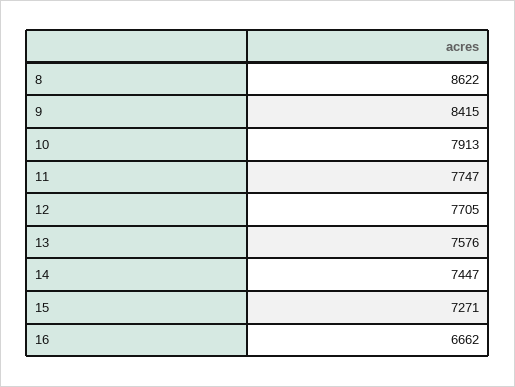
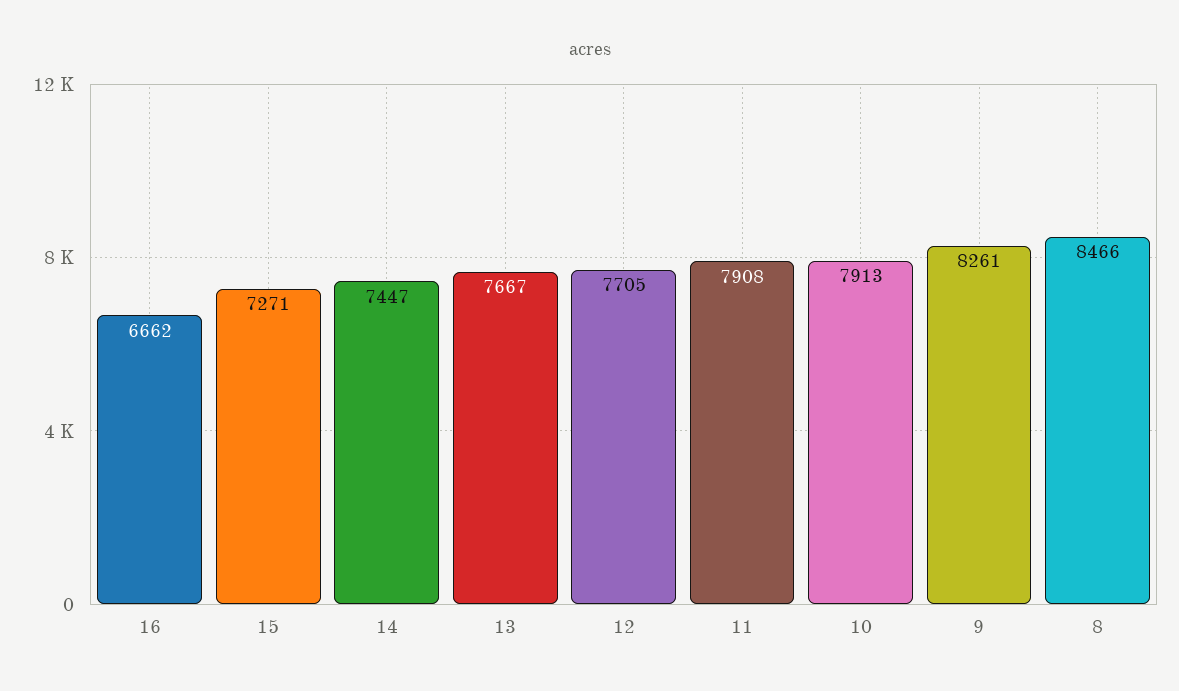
8: 8622 -> 8466
9: 8415 -> 8261
11: 7747 -> 7908
13: 7576 -> 7667

